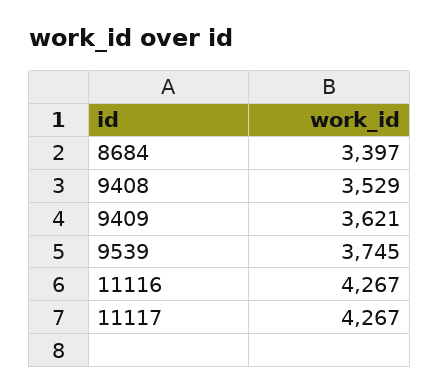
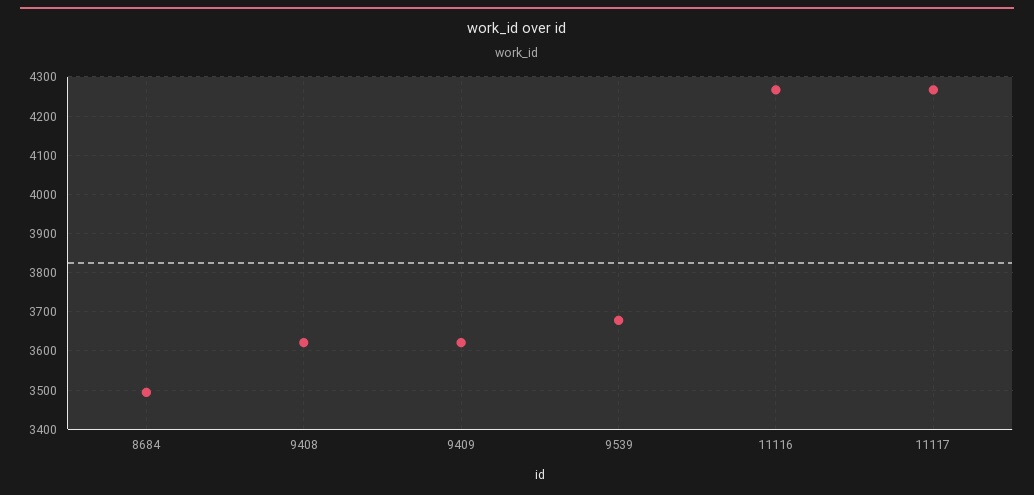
8684: 3397 -> 3500
9408: 3529 -> 3620
9539: 3745 -> 3680

